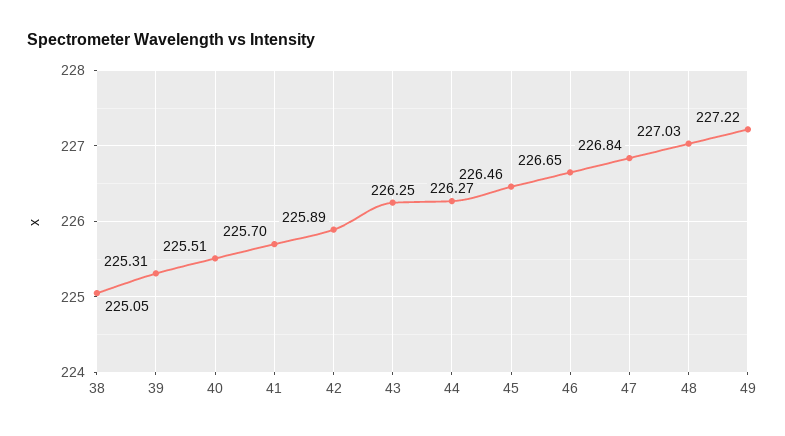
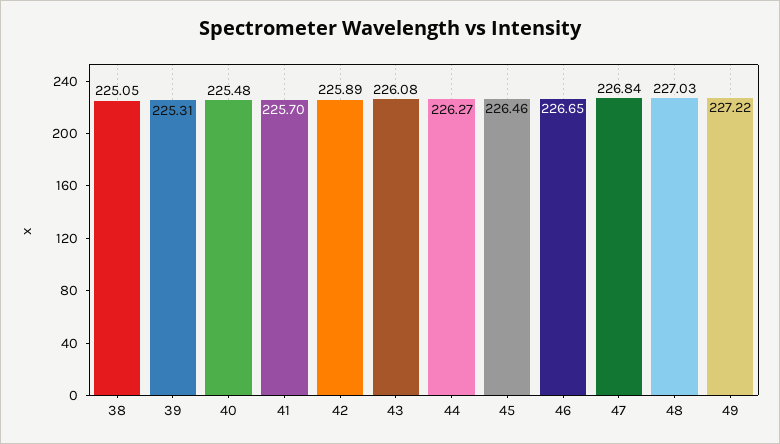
40: 225.51 -> 225.48
43: 226.25 -> 226.08

